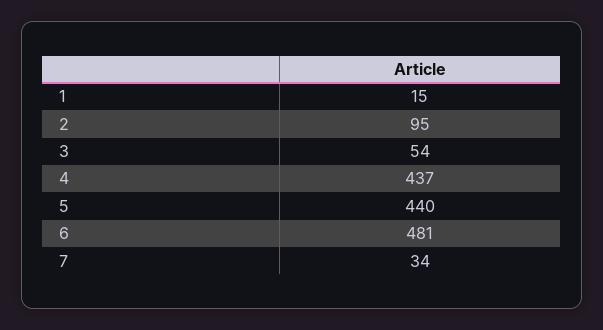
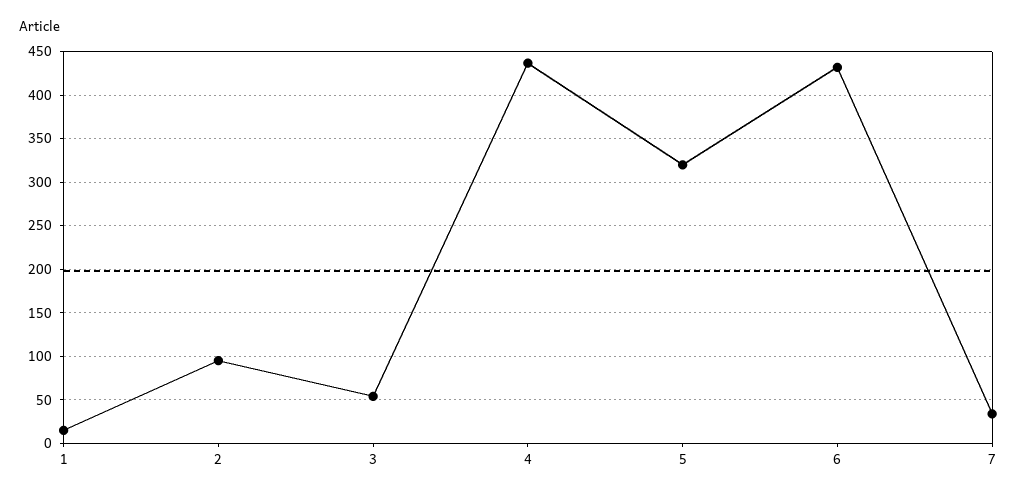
5: 440 -> 320
6: 481 -> 430

